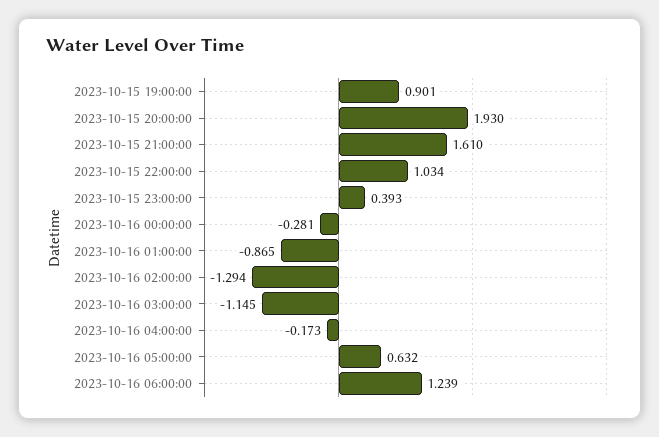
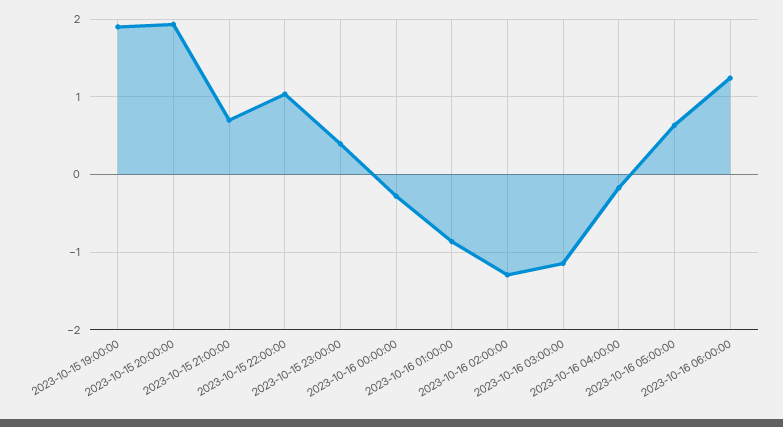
2023-10-15 19:00:00: 0.901 -> 1.9
2023-10-15 21:00:00: 1.61 -> 0.7

